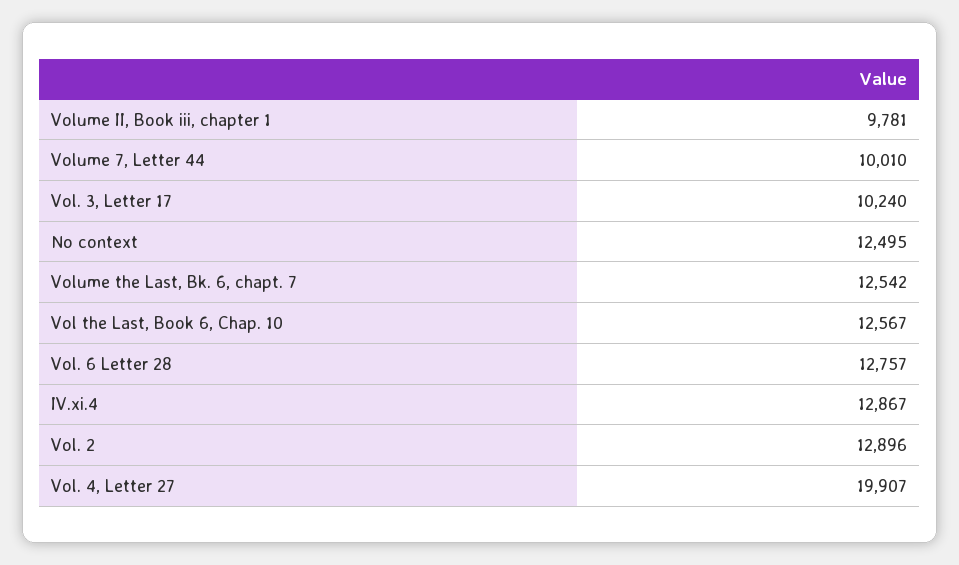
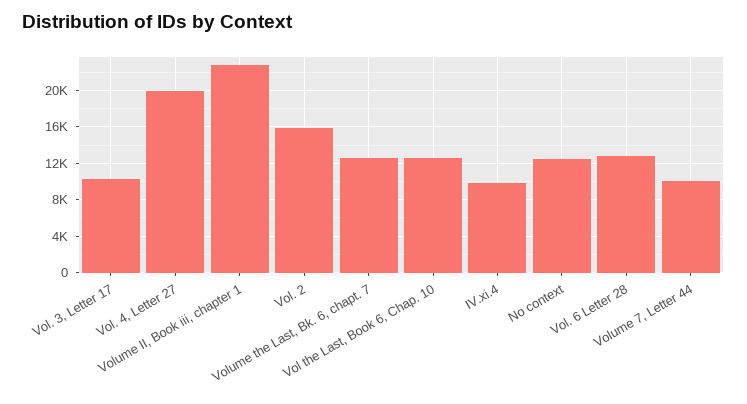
Volume II, Book iii, chapter 1: 9781 -> 23000
IV.xi.4: 12867 -> 10000
Vol. 2: 12896 -> 16000

